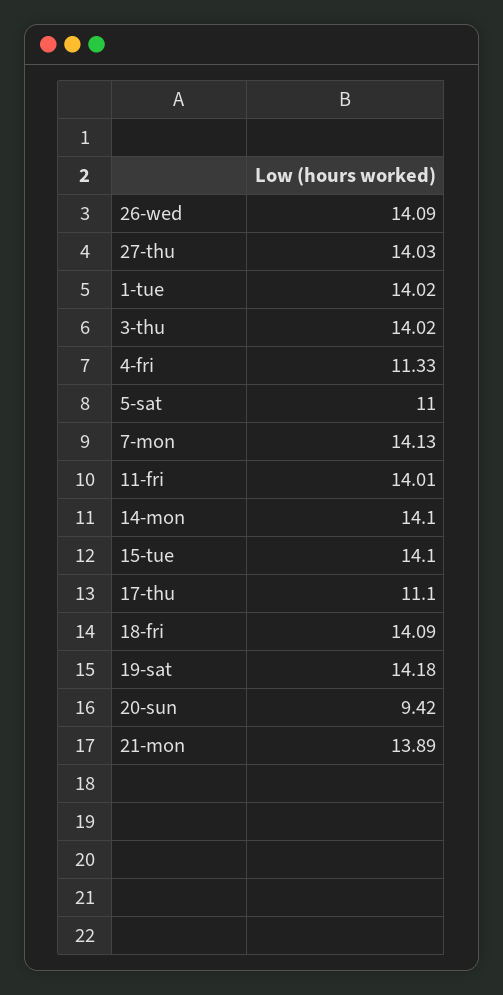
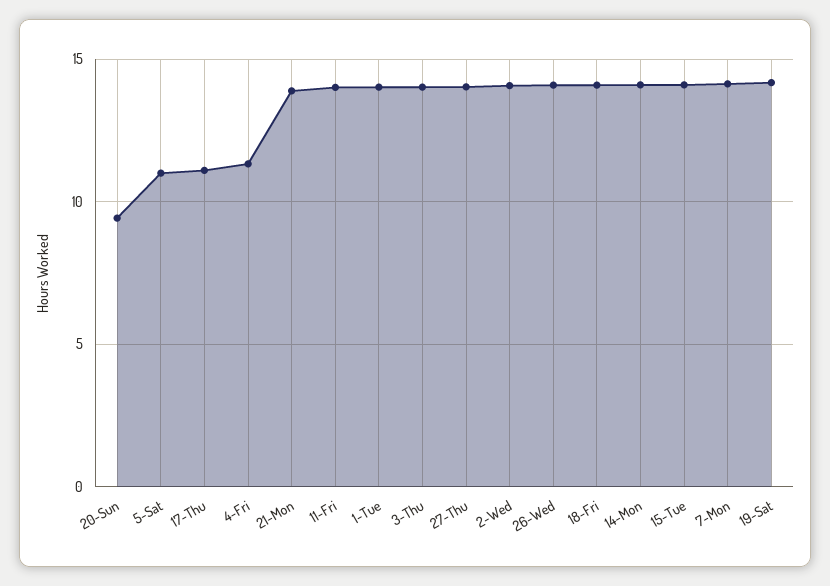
2-Wed: none -> 14

